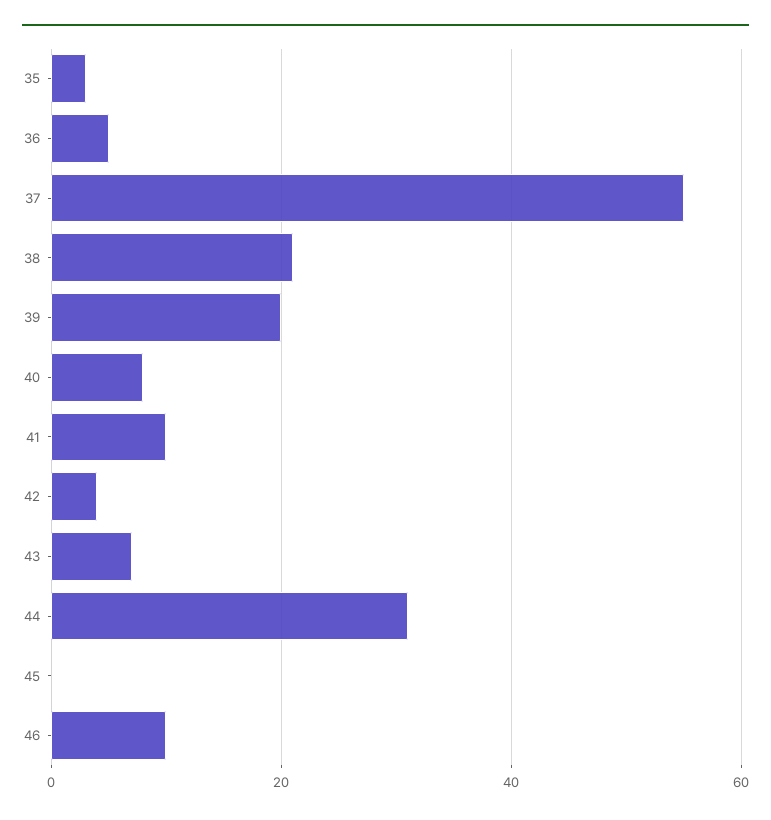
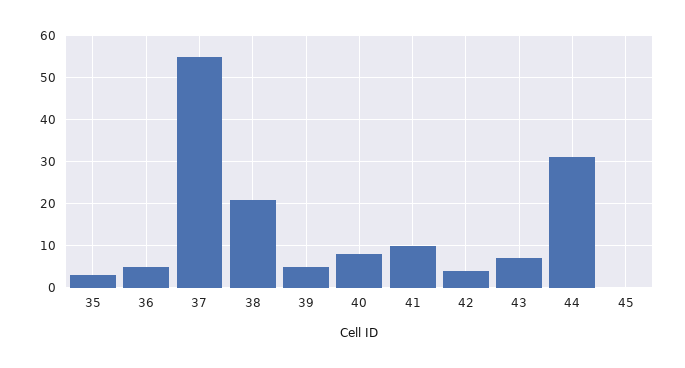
39: 20 -> 5
46: 10 -> none

